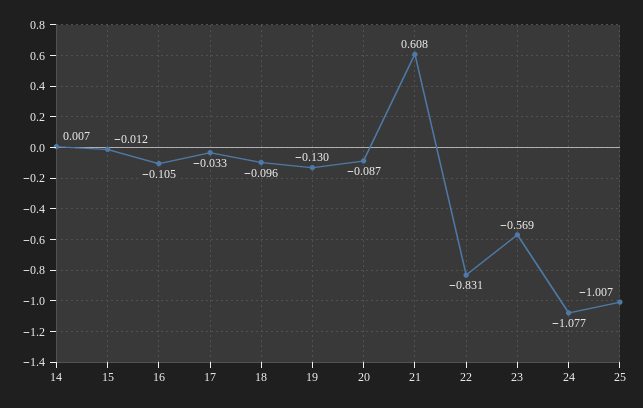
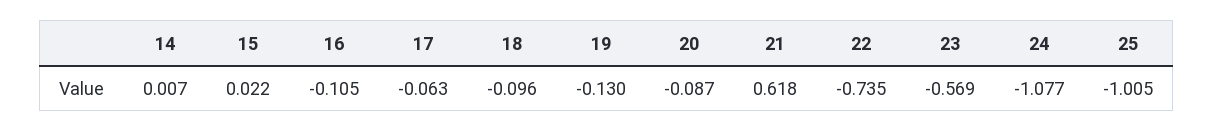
15: -0.012 -> 0.022
17: -0.033 -> -0.063
21: 0.608 -> 0.618
22: -0.831 -> -0.735
25: -1.007 -> -1.005

